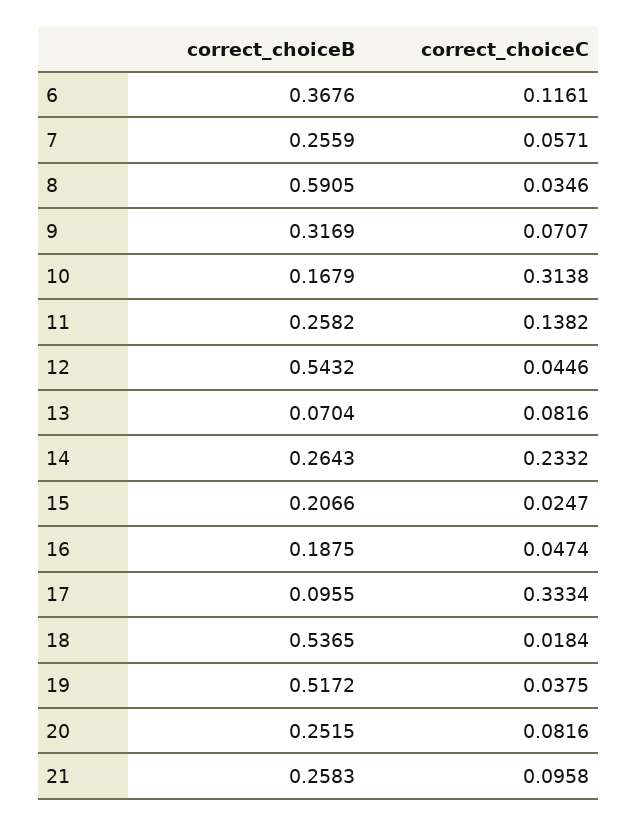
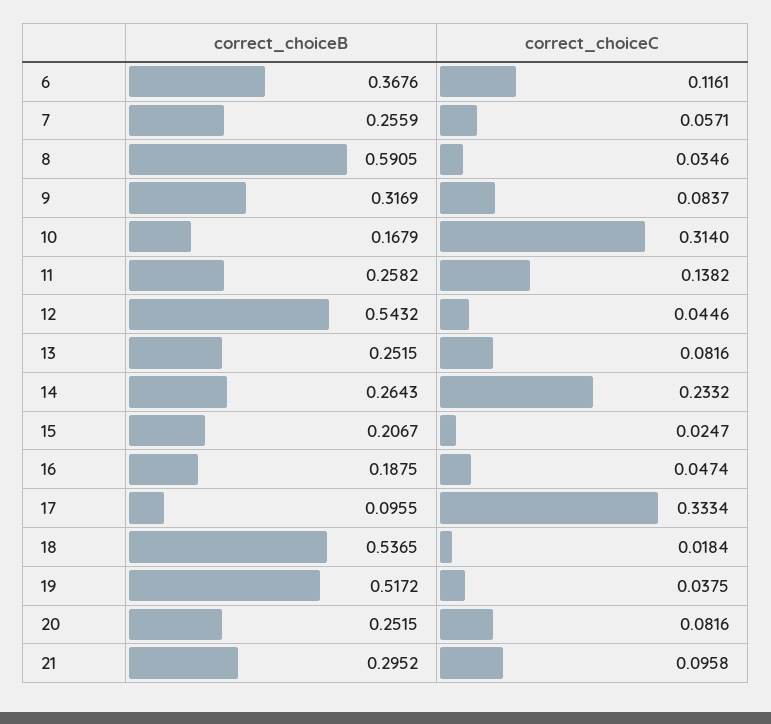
correct_choiceC, 9: 0.0707 -> 0.0837
correct_choiceC, 10: 0.3138 -> 0.314
correct_choiceB, 13: 0.0704 -> 0.2515
correct_choiceB, 15: 0.2066 -> 0.2067
correct_choiceB, 21: 0.2583 -> 0.2952

